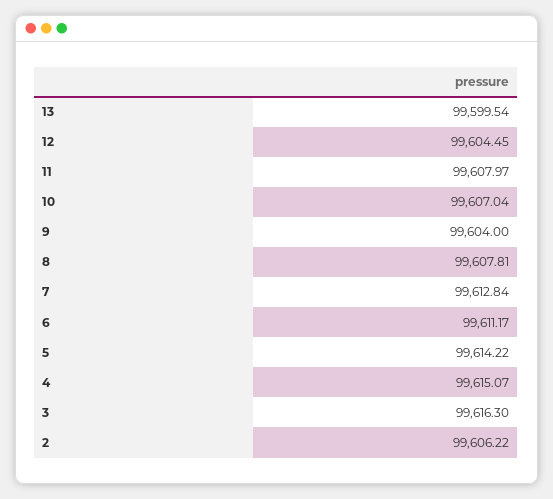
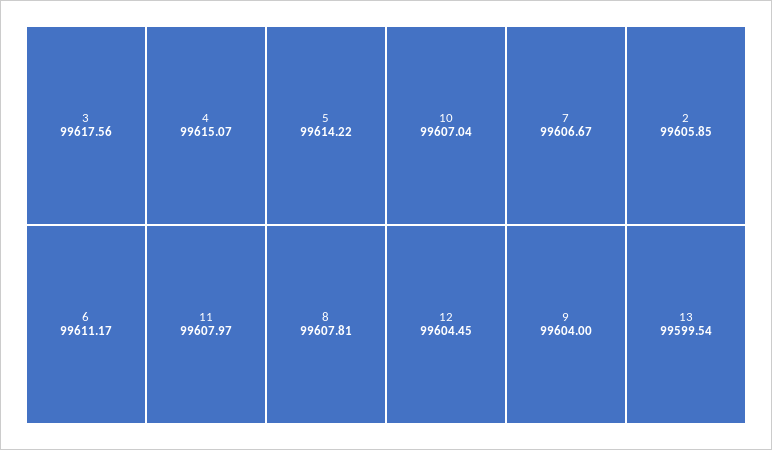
7: 99612.84 -> 99606.67
3: 99616.3 -> 99617.56
2: 99606.22 -> 99605.85

